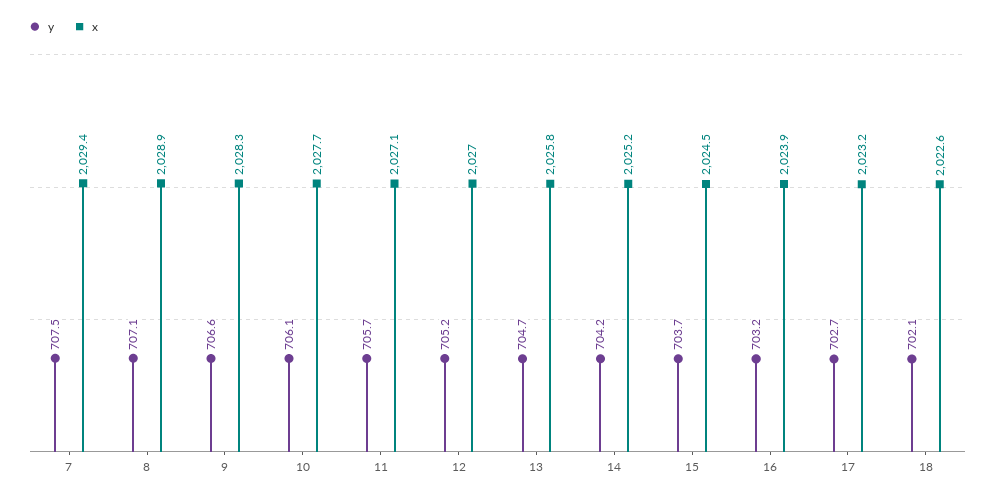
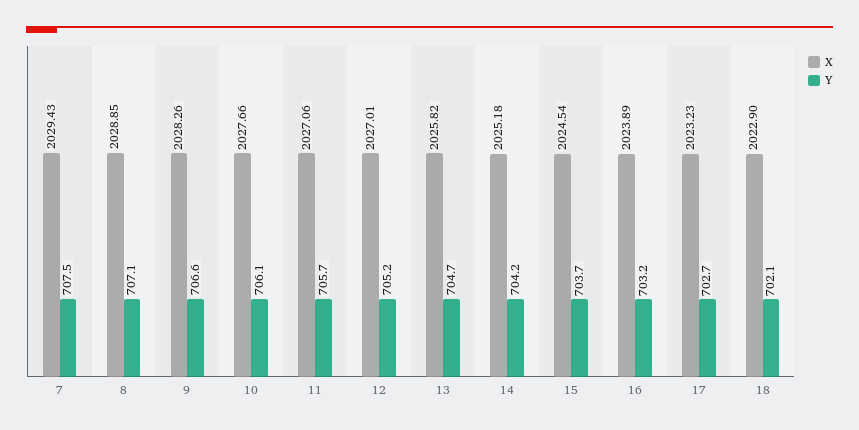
x, 18: 2022.6 -> 2022.9

